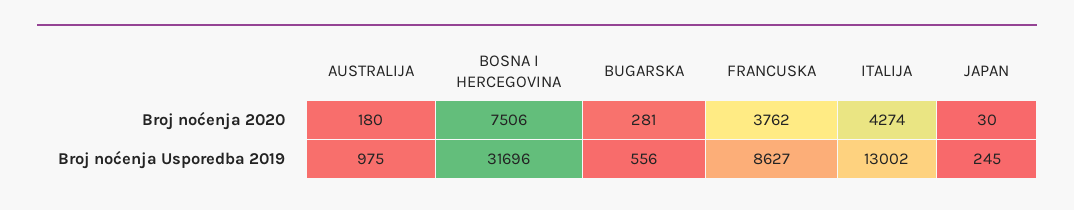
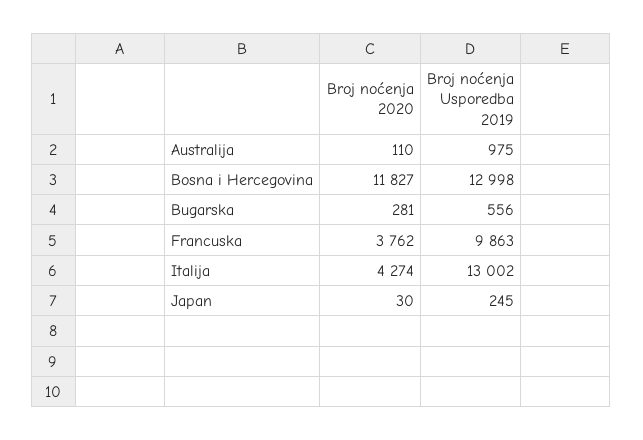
AUSTRALIJA, Broj noćenja 2020: 180 -> 110
BOSNA I HERCEGOVINA, Broj noćenja 2020: 7506 -> 11827
BOSNA I HERCEGOVINA, Broj noćenja Usporedba 2019: 31696 -> 12998
FRANCUSKA, Broj noćenja Usporedba 2019: 8627 -> 9863

